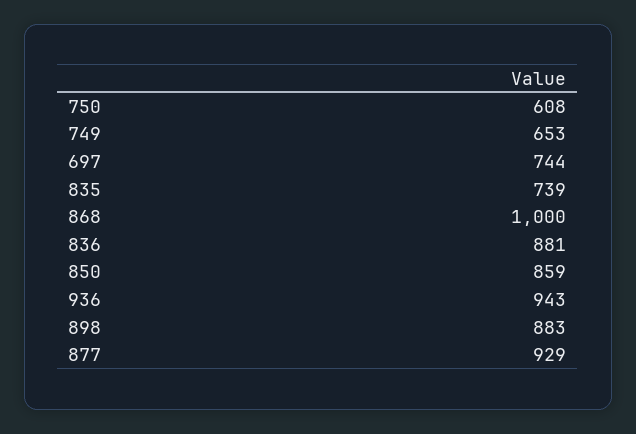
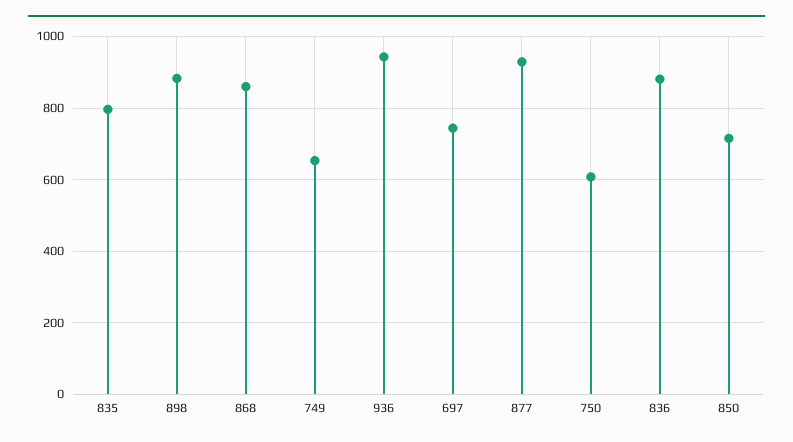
835: 739 -> 800
868: 1000 -> 860
850: 859 -> 720

